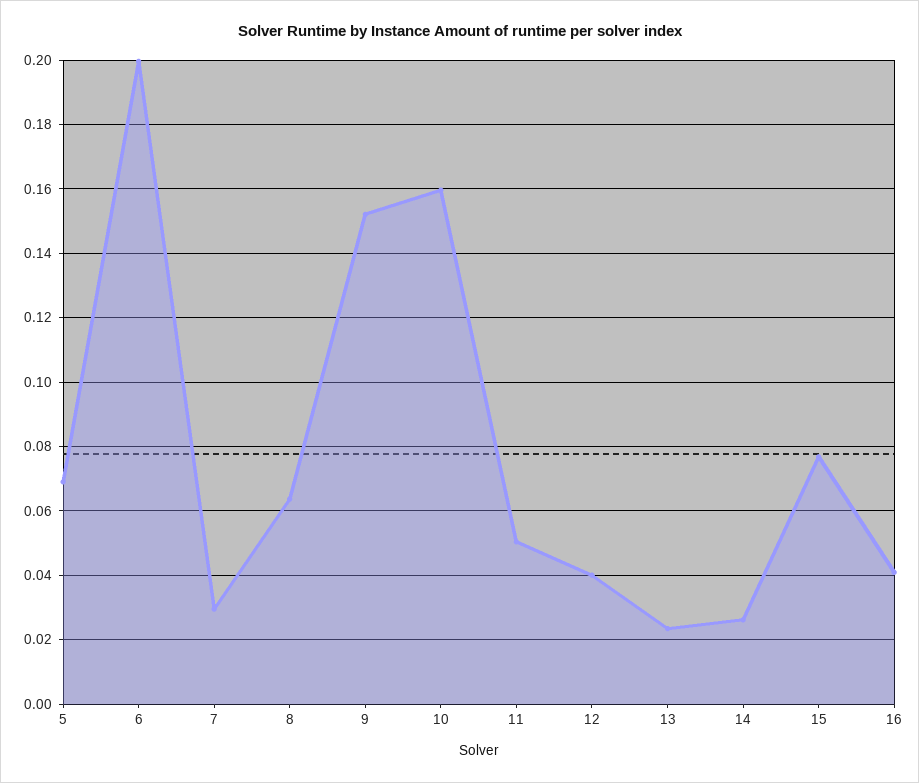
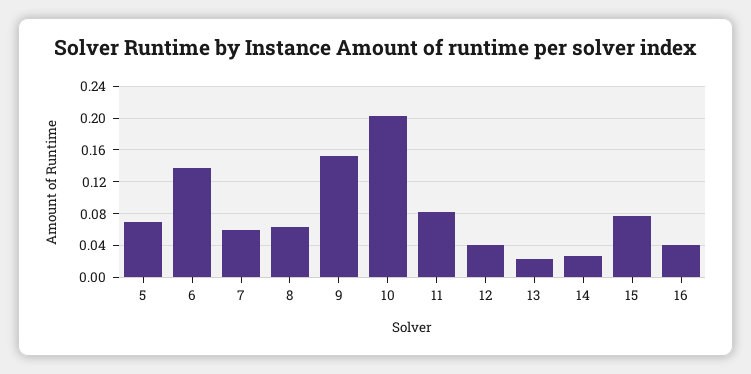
6: 0.2 -> 0.14
7: 0.03 -> 0.06
10: 0.16 -> 0.2
11: 0.05 -> 0.08

